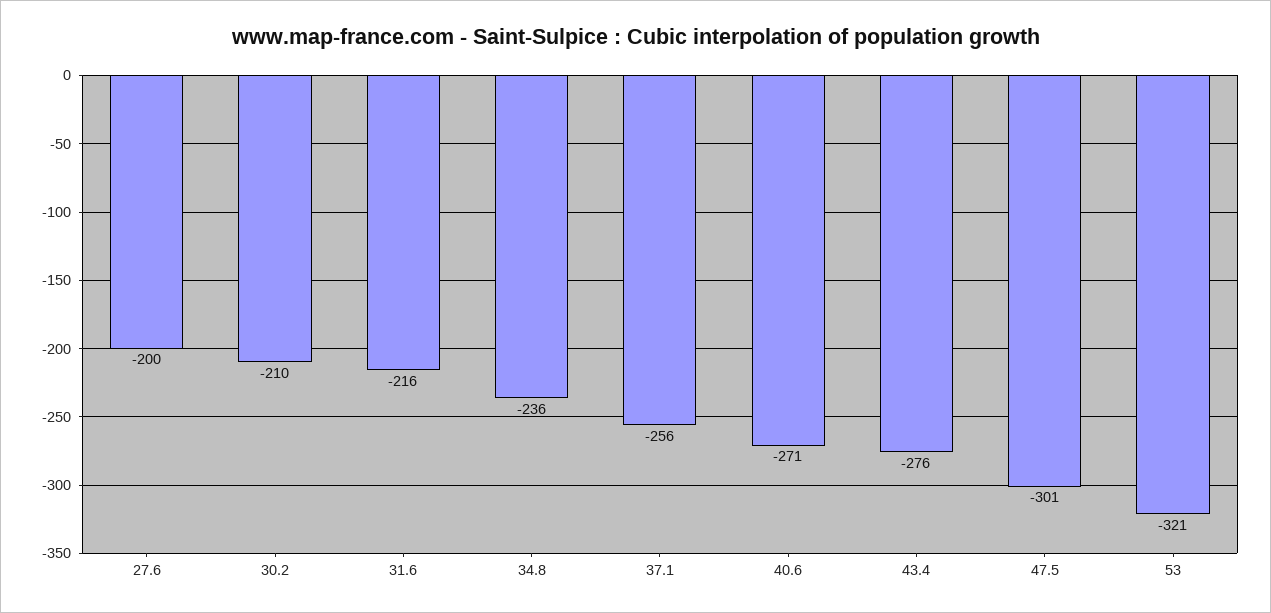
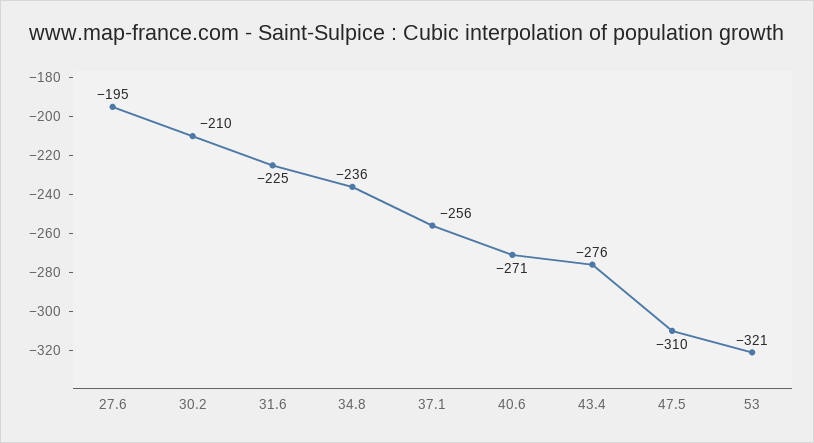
27.6: -200 -> -195
31.6: -216 -> -225
47.5: -301 -> -310

